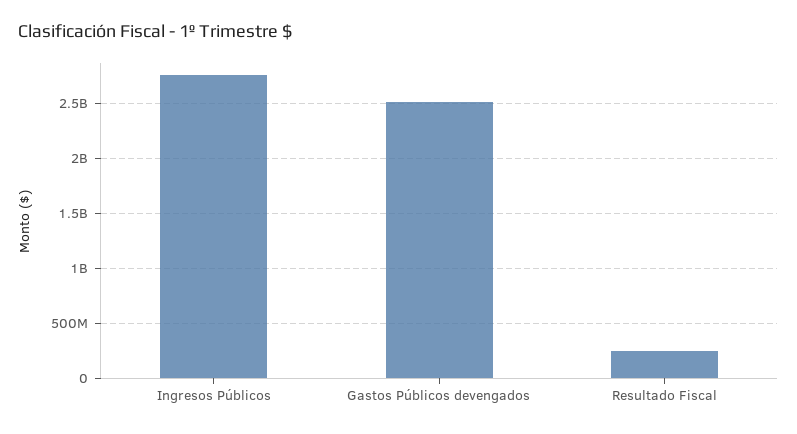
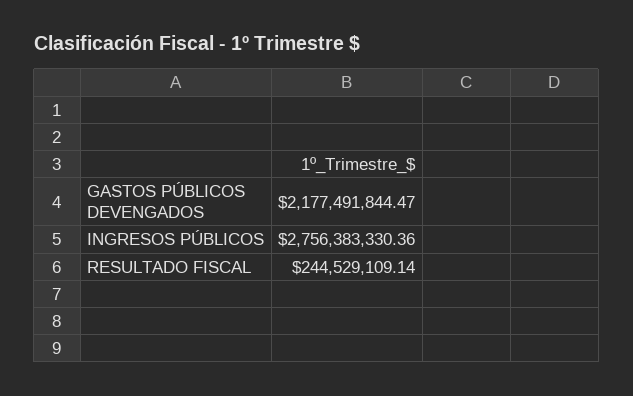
Gastos Públicos devengados: 2500000000 -> 2177491844.47

